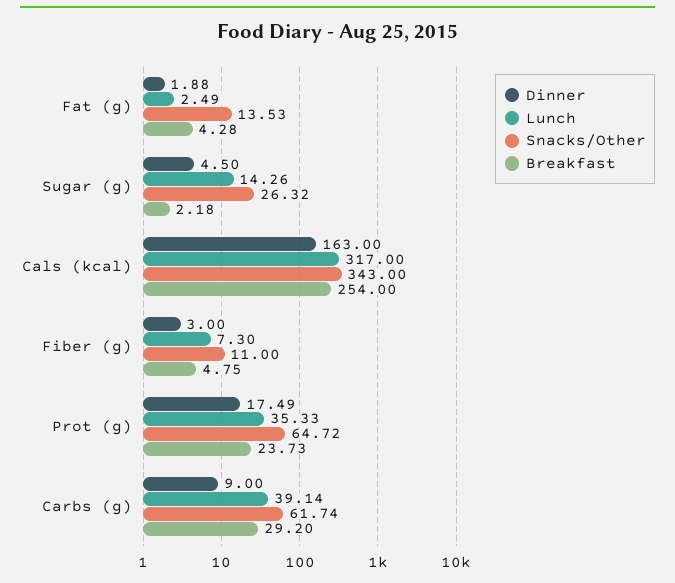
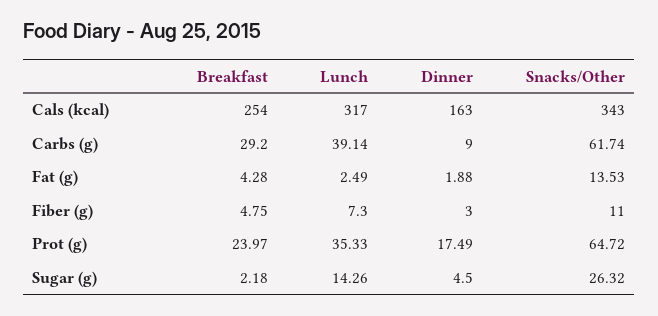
Breakfast, Prot (g): 23.73 -> 23.97

